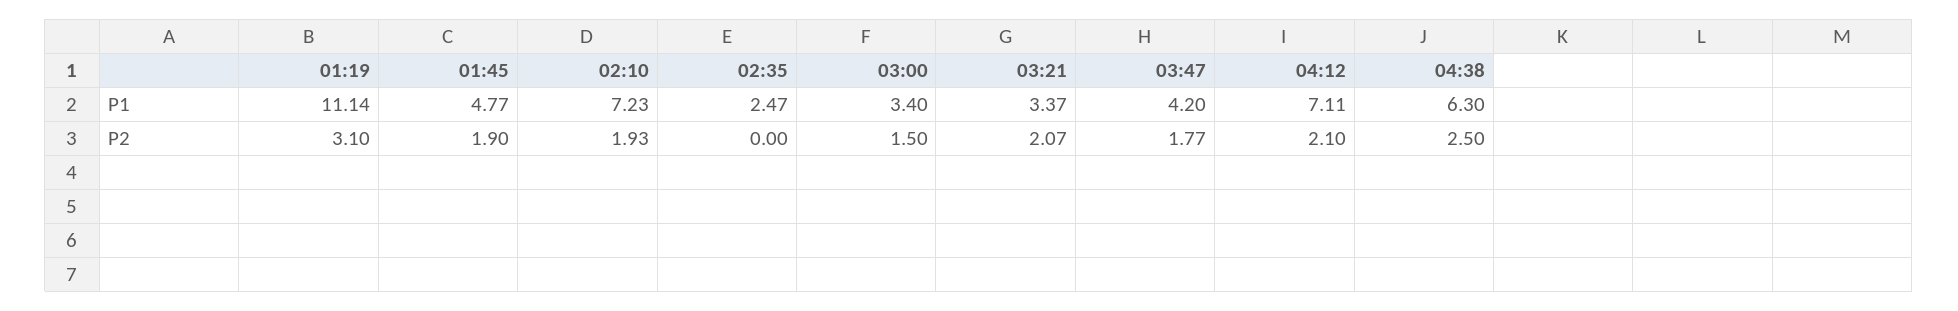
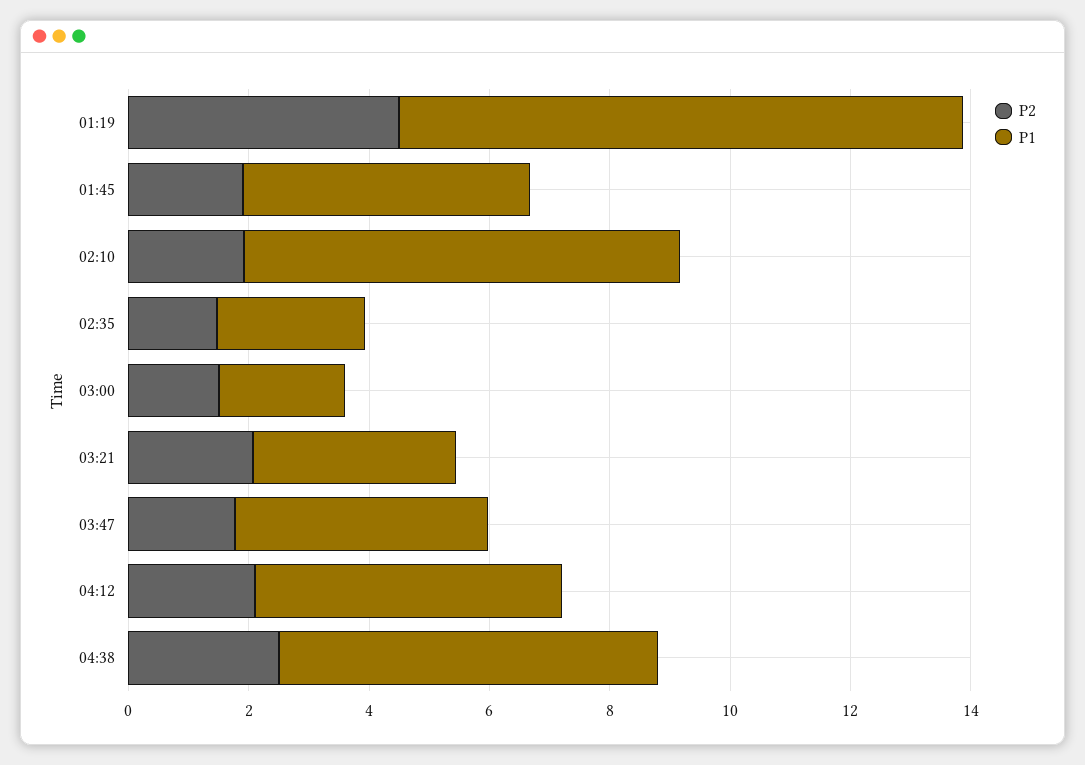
P1, 01:19: 11.14 -> 9.5
P1, 03:00: 3.4 -> 2
P1, 04:12: 7.11 -> 5
P2, 01:19: 3.1 -> 4.5
P2, 02:35: 0 -> 1.5

